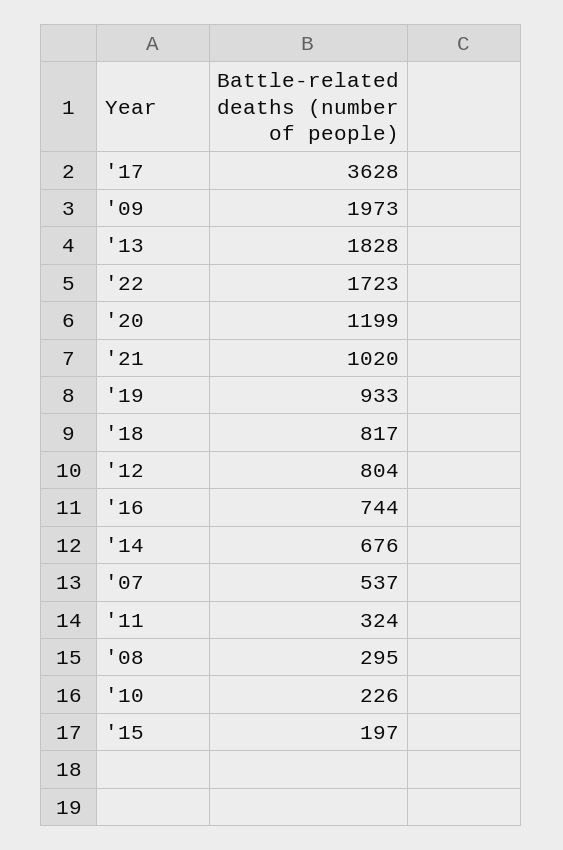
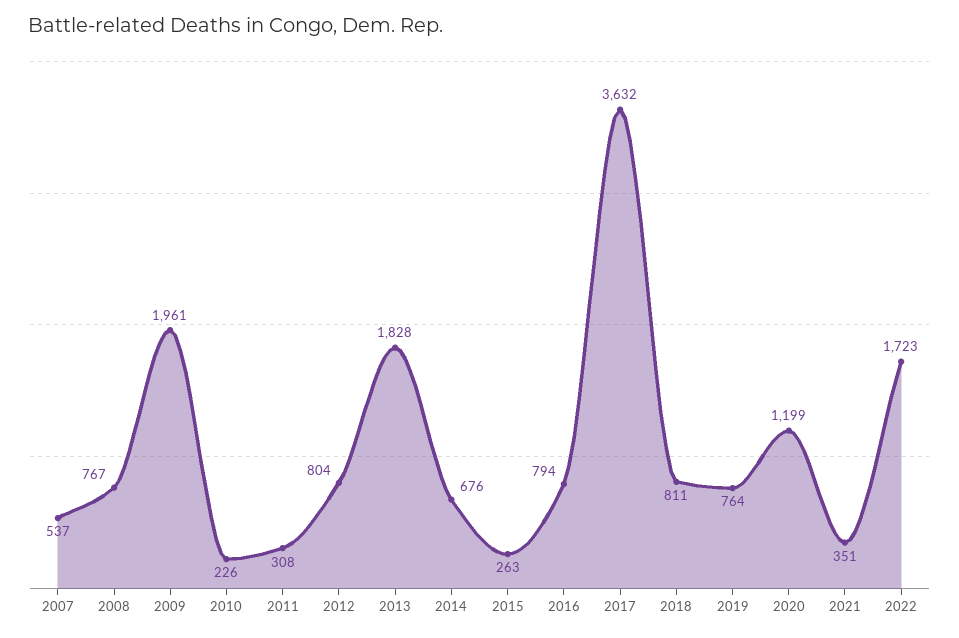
'17: 3628 -> 3632
'09: 1973 -> 1961
'21: 1020 -> 351
'19: 933 -> 764
'18: 817 -> 811
'16: 744 -> 794
'11: 324 -> 308
'08: 295 -> 767
'15: 197 -> 263

